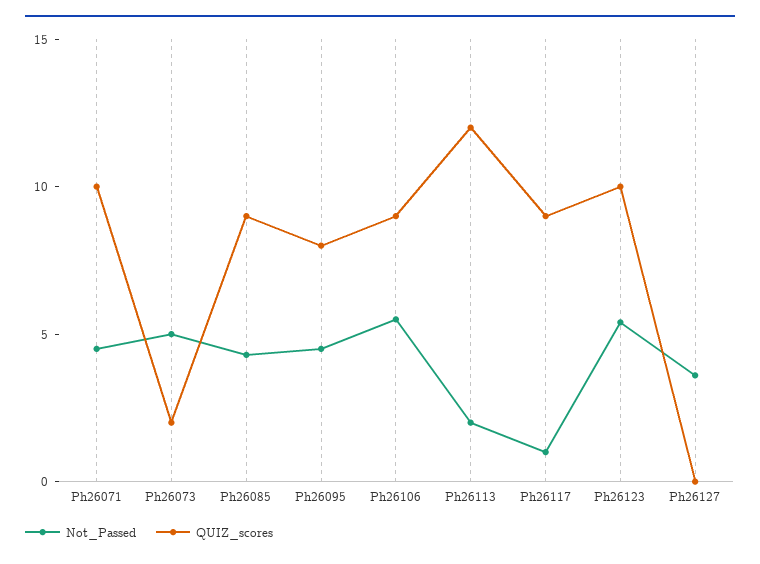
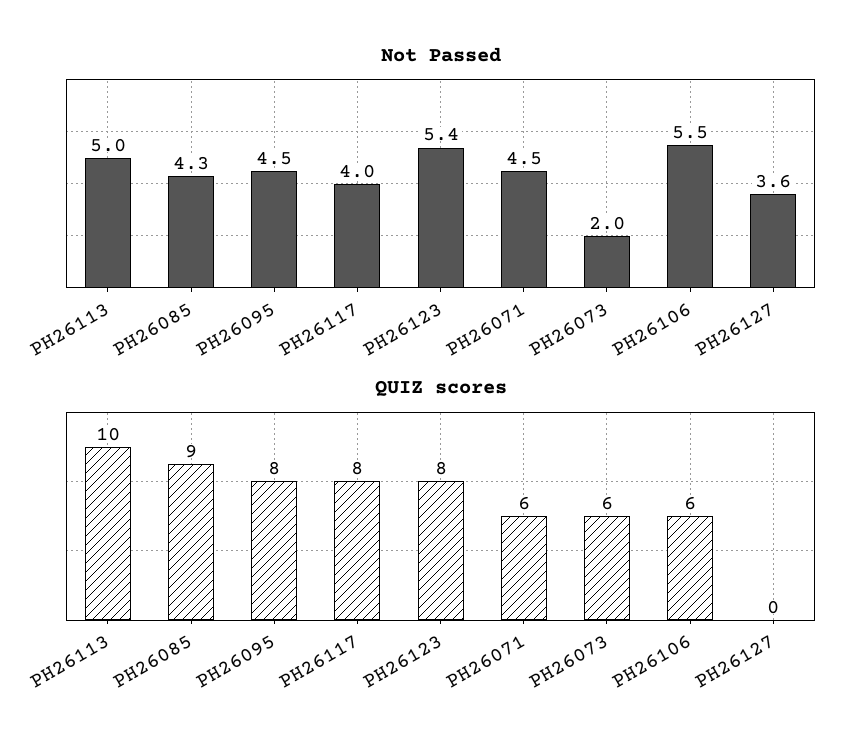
QUIZ_scores, Ph26071: 10 -> 6
Not_Passed, Ph26073: 5 -> 2
QUIZ_scores, Ph26073: 2 -> 6
QUIZ_scores, Ph26106: 9 -> 6
Not_Passed, Ph26113: 2 -> 5
QUIZ_scores, Ph26113: 12 -> 10
Not_Passed, Ph26117: 1 -> 4
QUIZ_scores, Ph26117: 9 -> 8
QUIZ_scores, Ph26123: 10 -> 8

